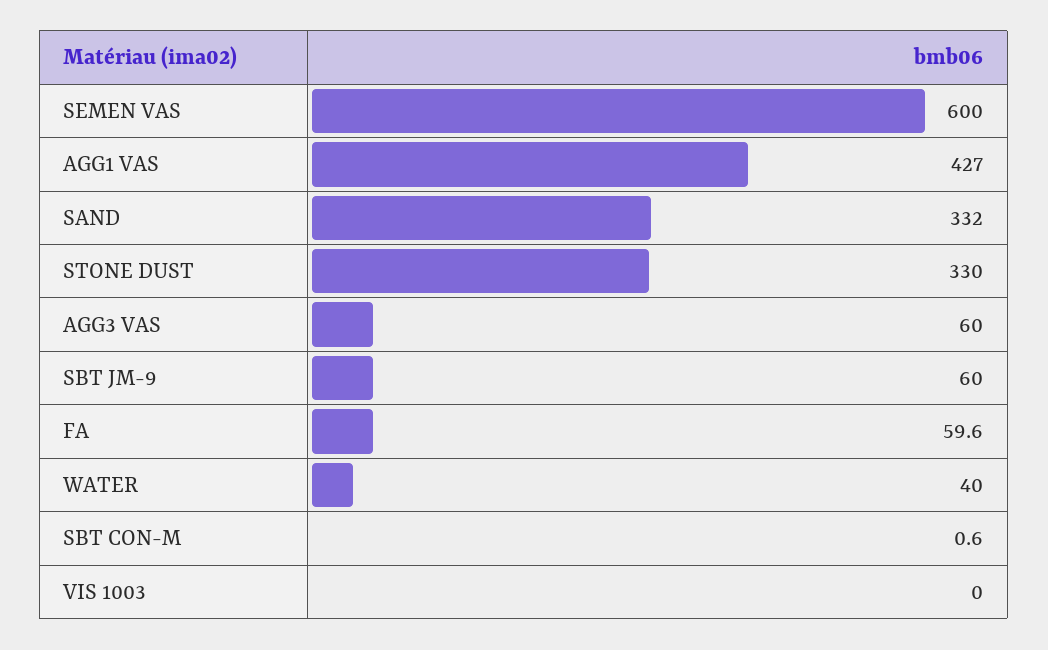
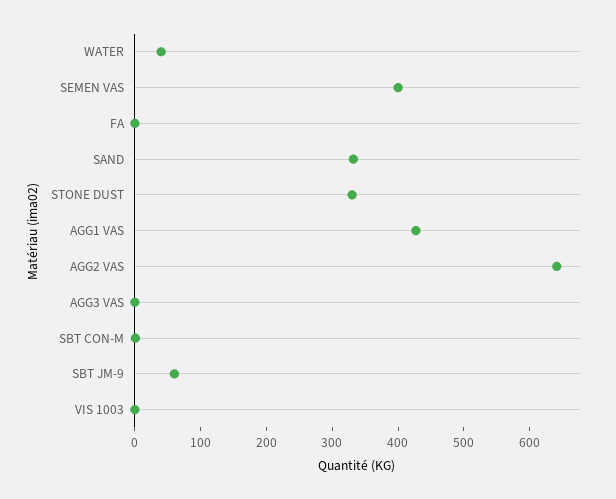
SEMEN VAS: 600 -> 400
AGG3 VAS: 60 -> 0
FA: 59.6 -> 0
AGG2 VAS: none -> 640

